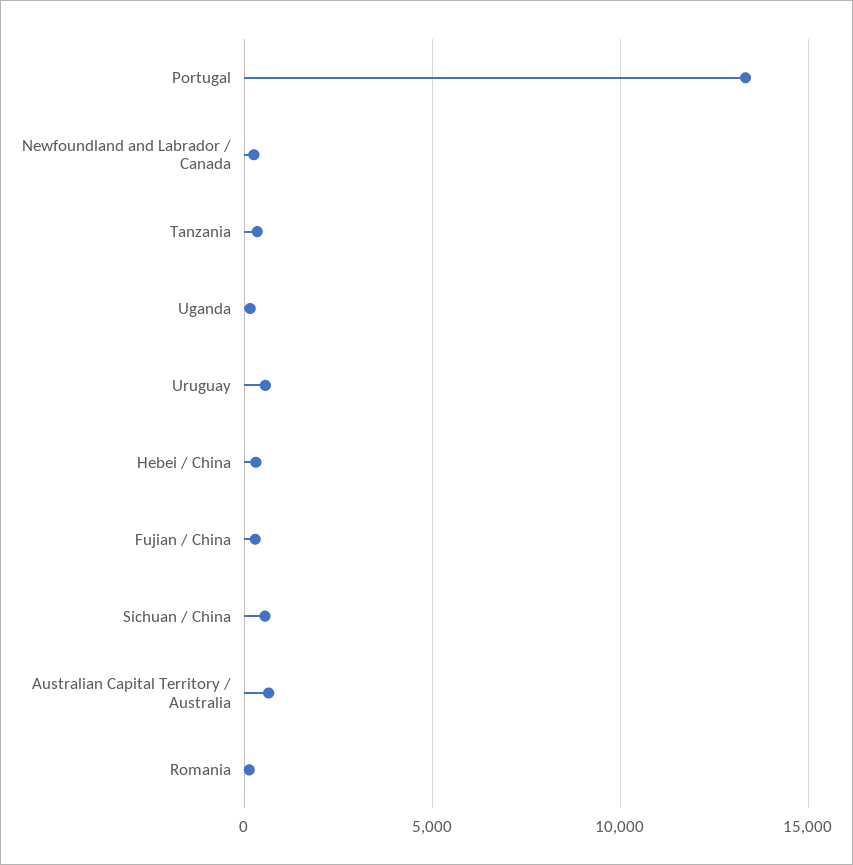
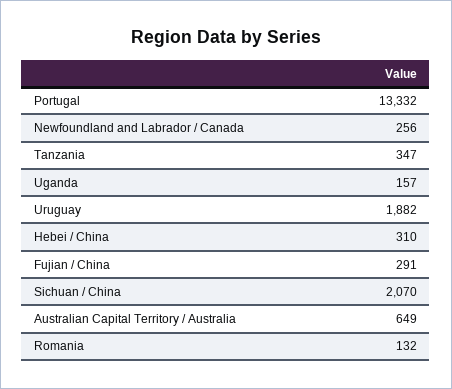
Uruguay: 500 -> 1882
Sichuan / China: 500 -> 2070

